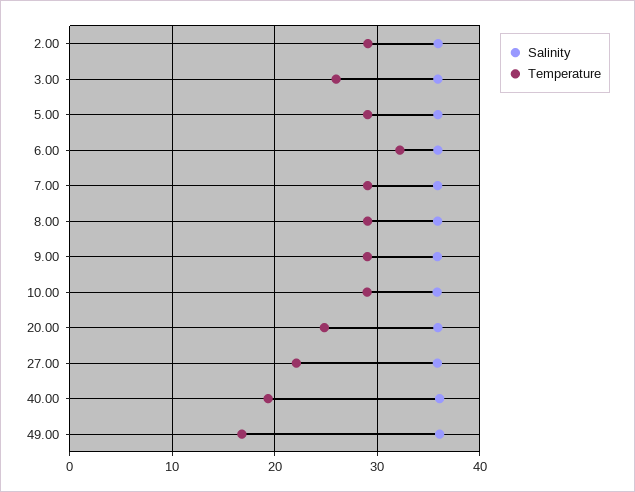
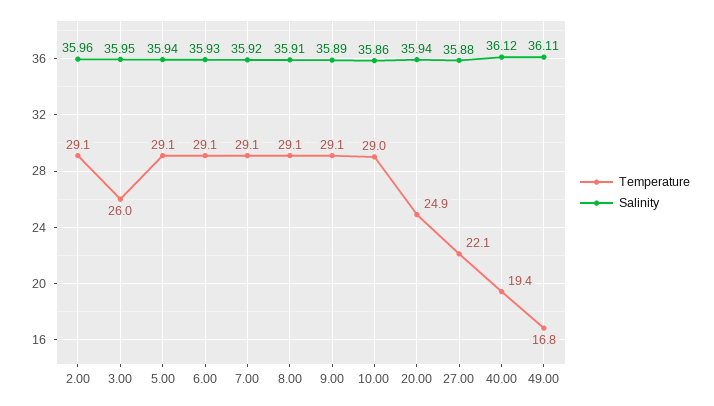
Temperature, 6.00: 32 -> 29.1

